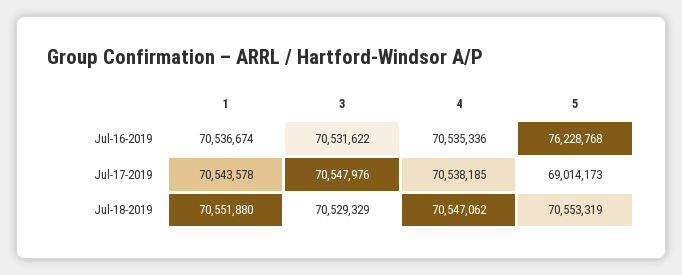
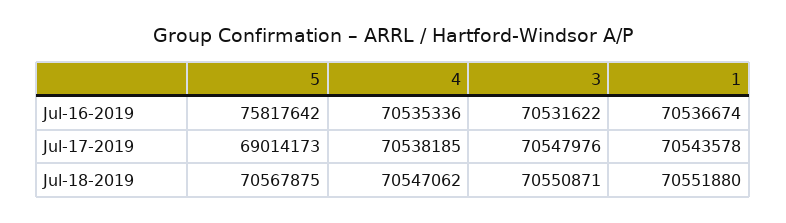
5, Jul-16-2019: 76228768 -> 75817642
3, Jul-18-2019: 70529329 -> 70550871
5, Jul-18-2019: 70553319 -> 70567875

